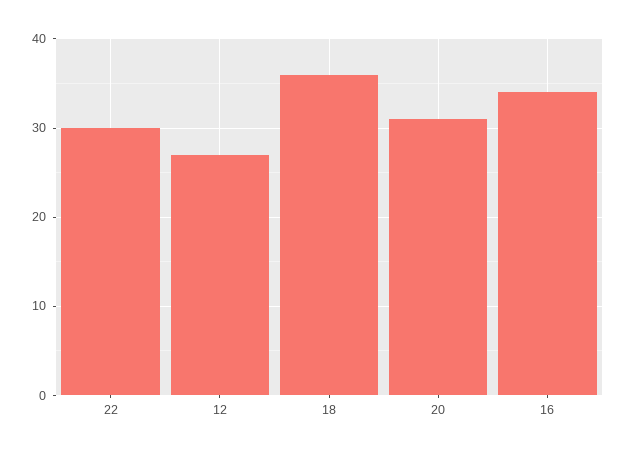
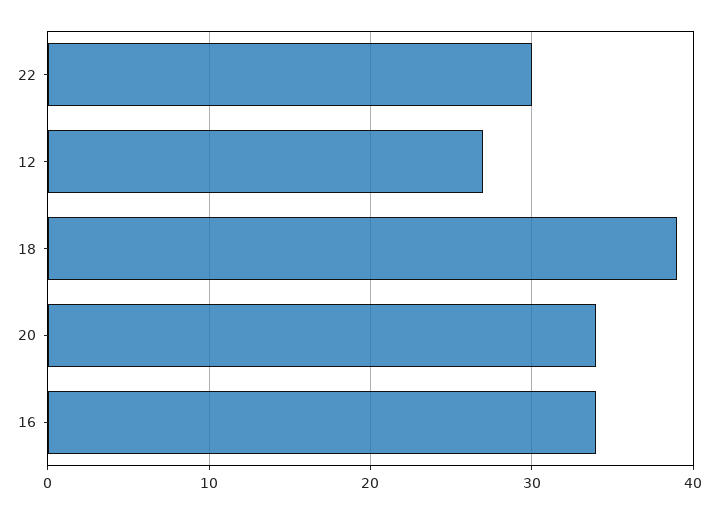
18: 36 -> 39
20: 31 -> 34

